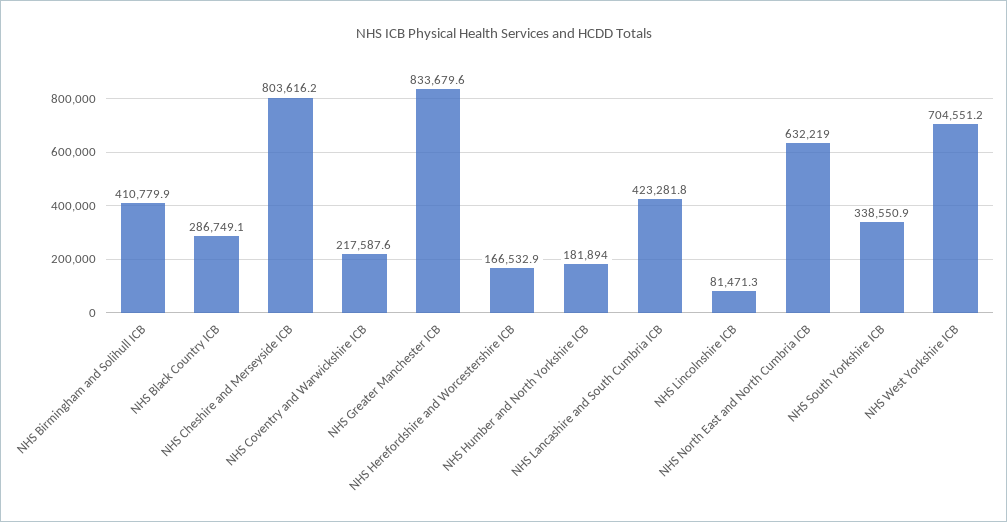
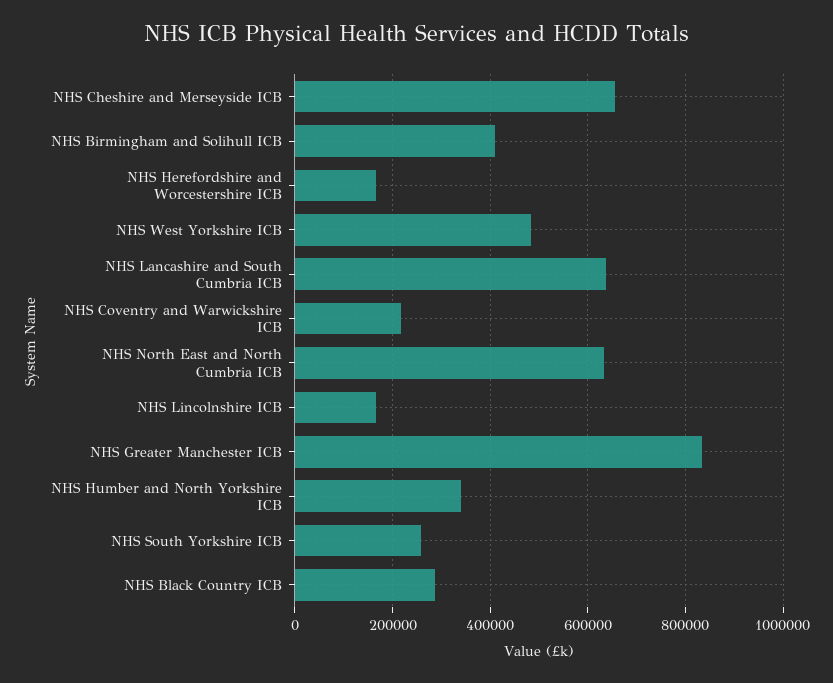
NHS Cheshire and Merseyside ICB: 803616.2 -> 660000
NHS Humber and North Yorkshire ICB: 181894 -> 340000
NHS Lancashire and South Cumbria ICB: 423281.8 -> 640000
NHS Lincolnshire ICB: 81471.3 -> 160000
NHS South Yorkshire ICB: 338550.9 -> 260000
NHS West Yorkshire ICB: 704551.2 -> 480000

